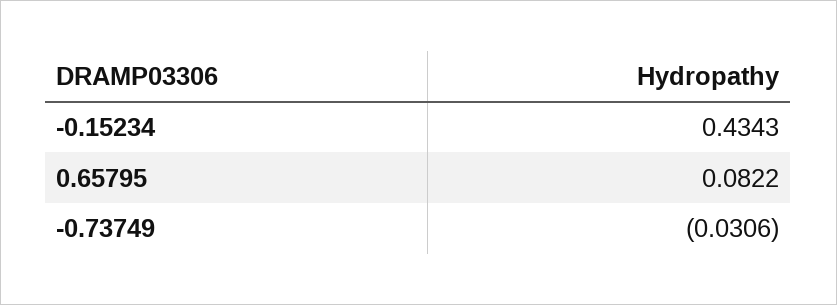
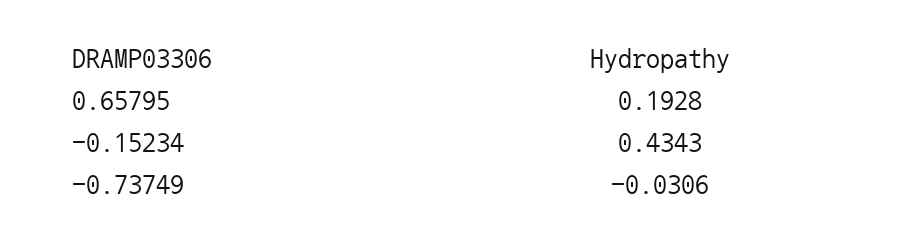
0.65795: 0.0822 -> 0.1928

